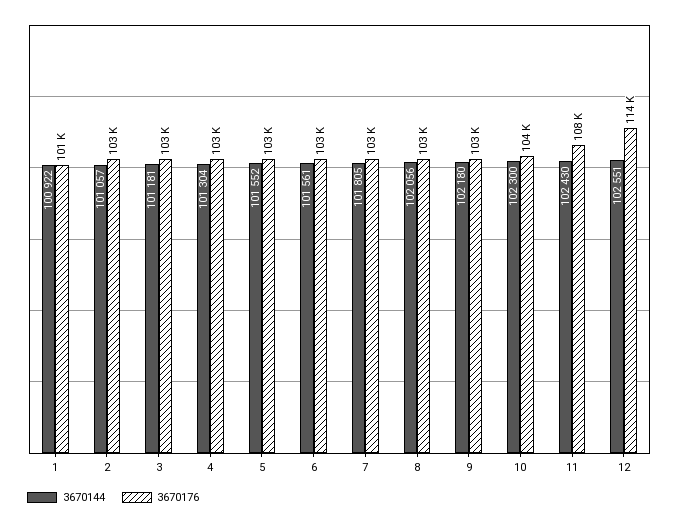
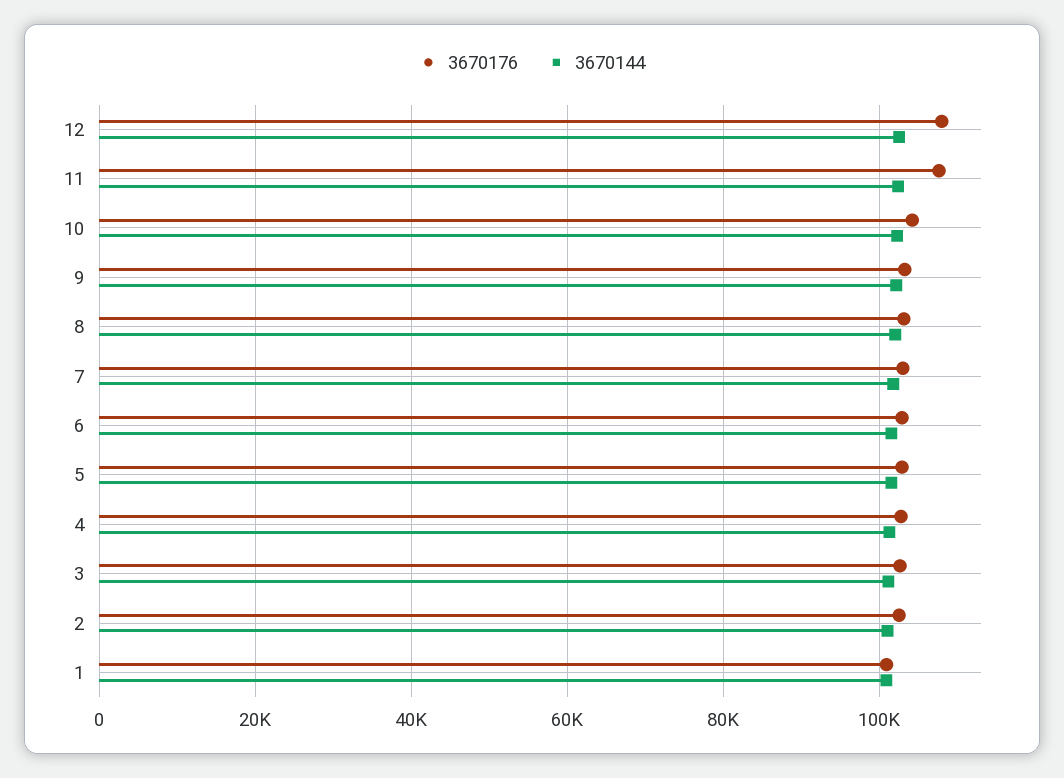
3670176, 12: 114000 -> 108000

